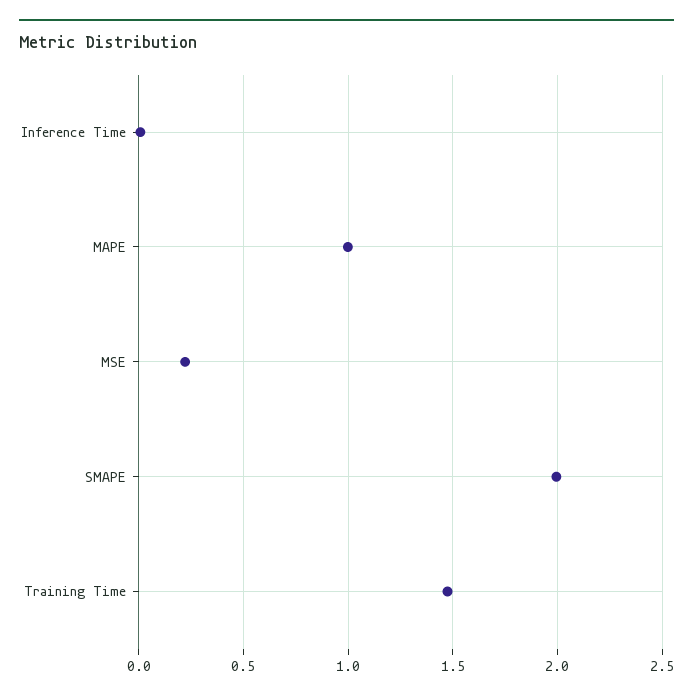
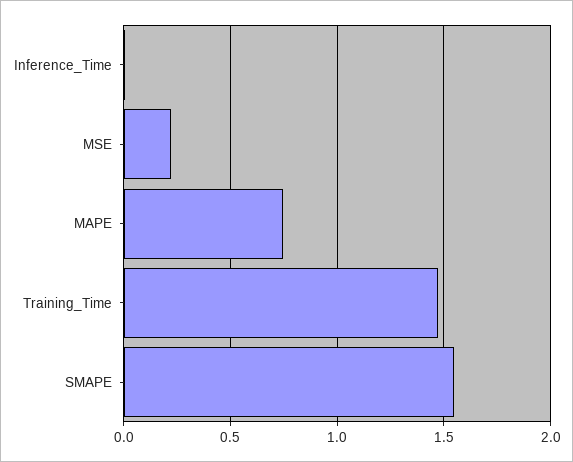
MAPE: 1 -> 0.75
SMAPE: 2 -> 1.55

